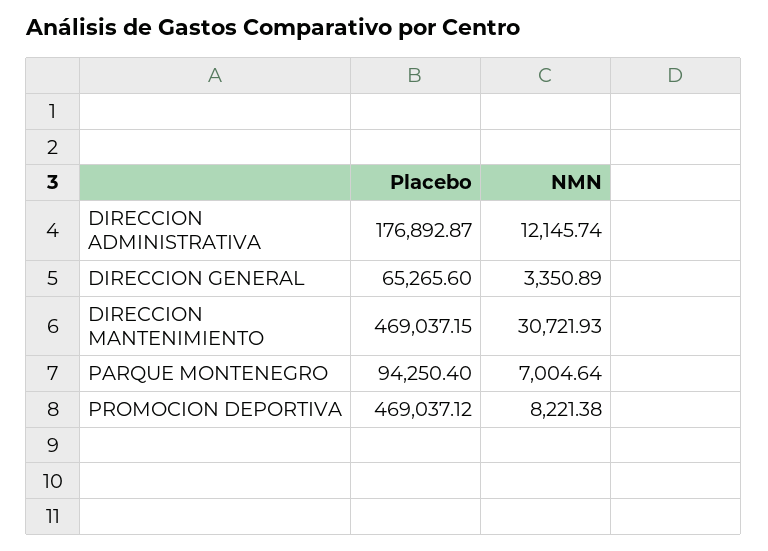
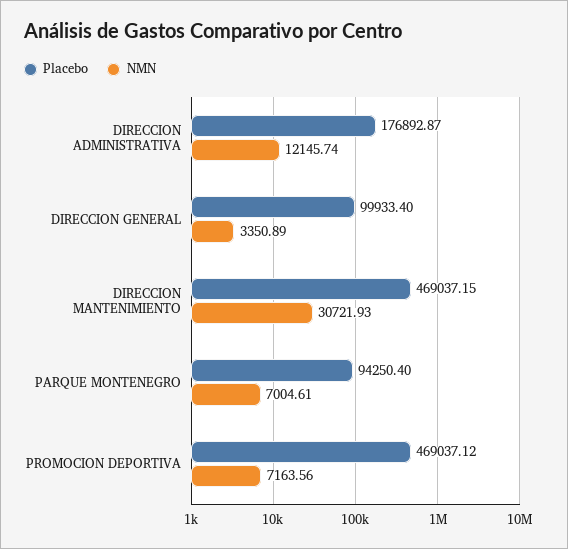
Placebo, DIRECCION GENERAL: 65265.6 -> 99933.4
NMN, PARQUE MONTENEGRO: 7004.64 -> 7004.61
NMN, PROMOCION DEPORTIVA: 8221.38 -> 7163.56

